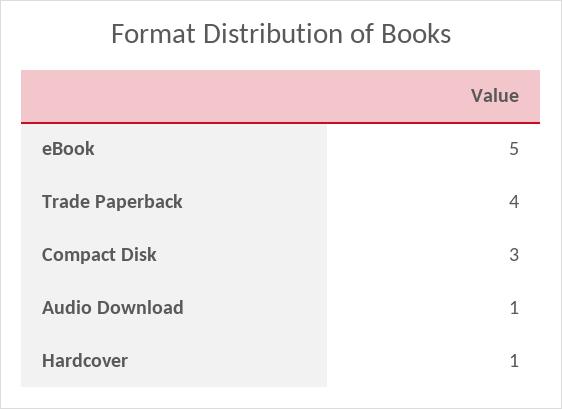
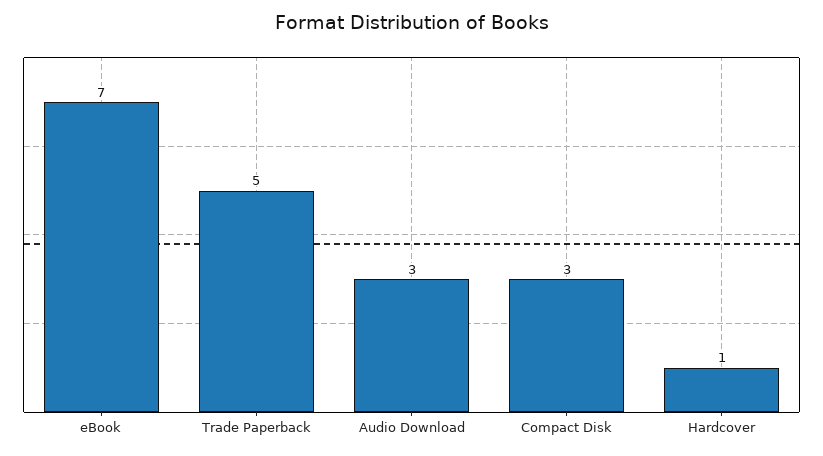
eBook: 5 -> 7
Trade Paperback: 4 -> 5
Audio Download: 1 -> 3

